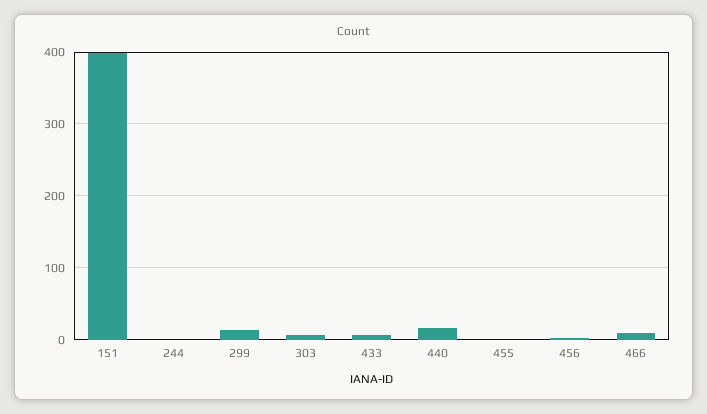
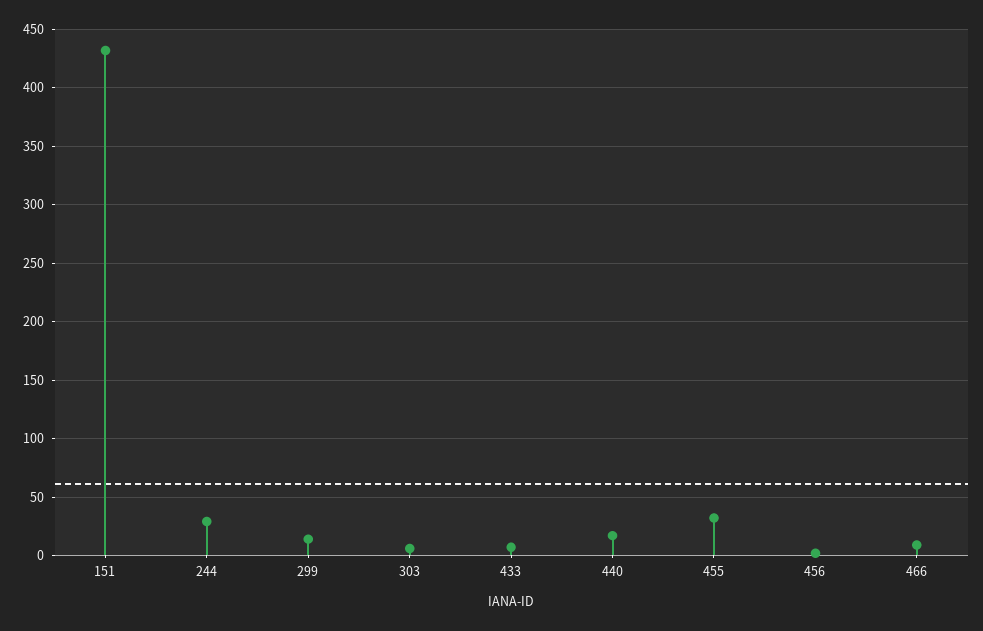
151: 400 -> 430
244: 0 -> 30
455: 0 -> 30

